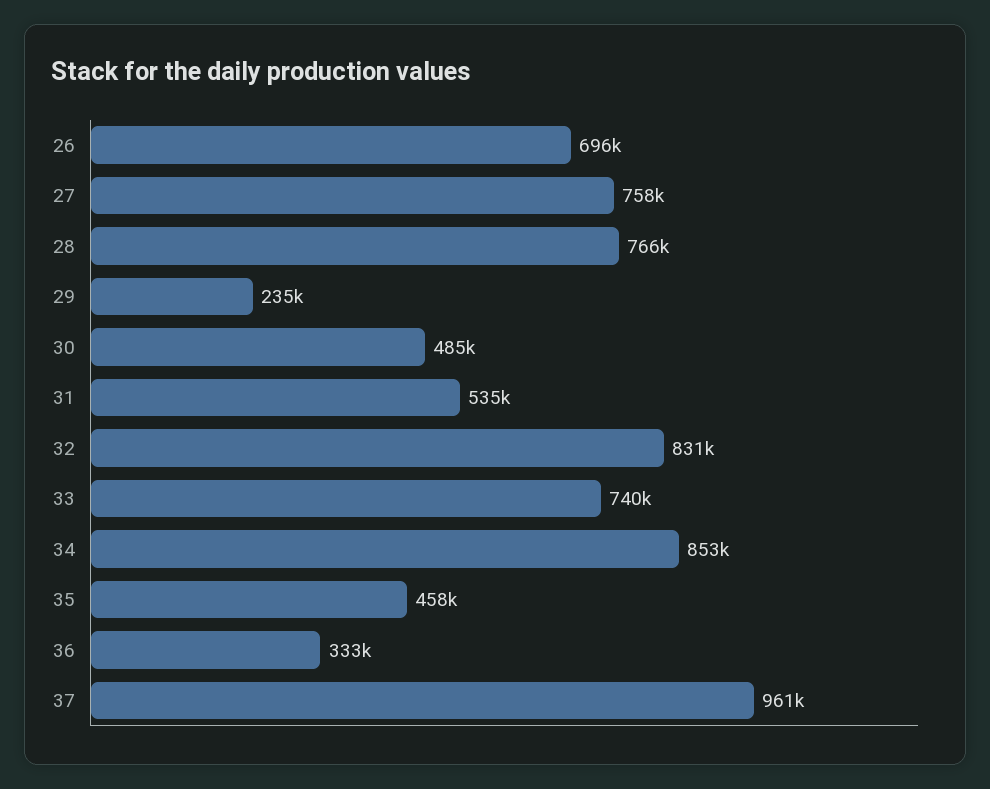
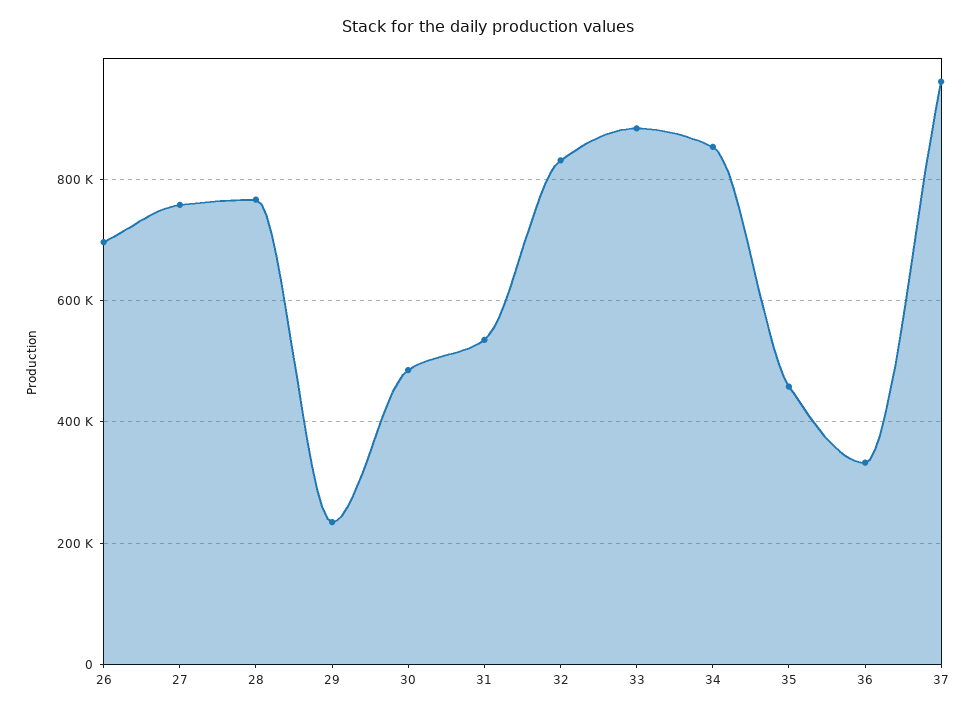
33: 740000 -> 880000

